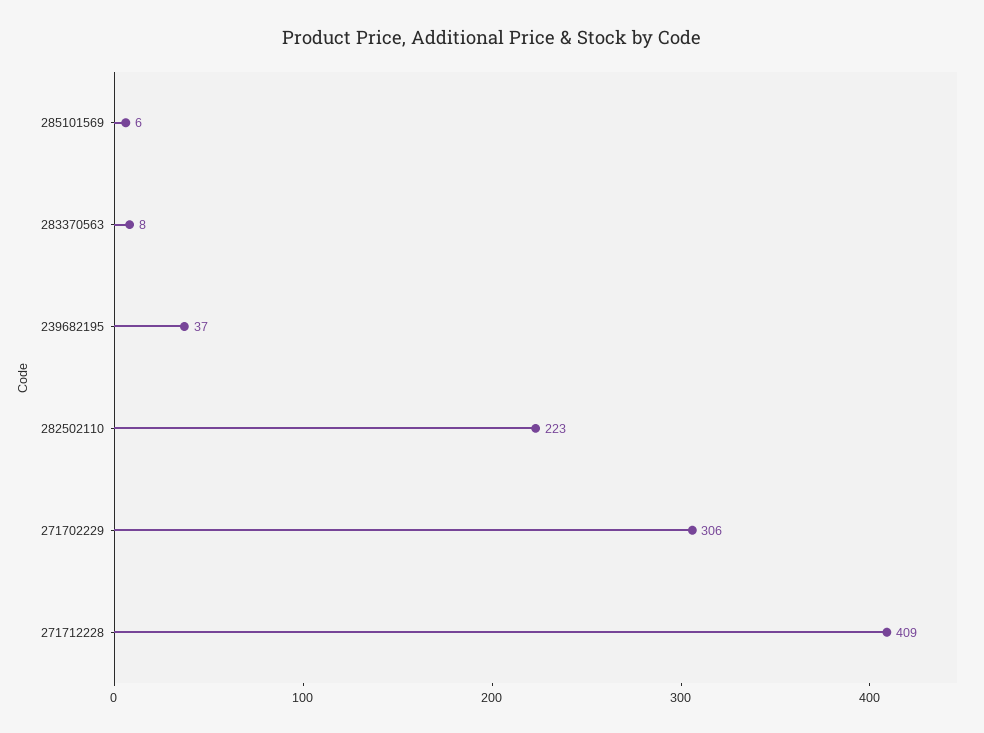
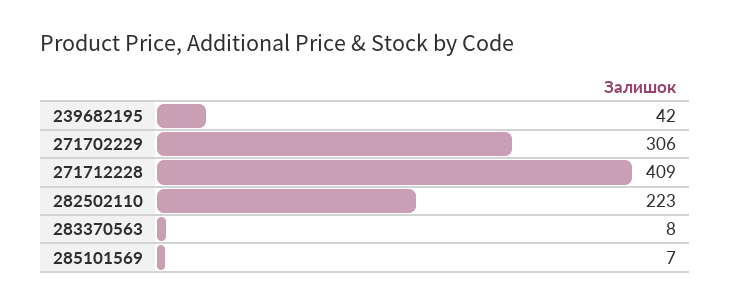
285101569: 6 -> 7
239682195: 37 -> 42

